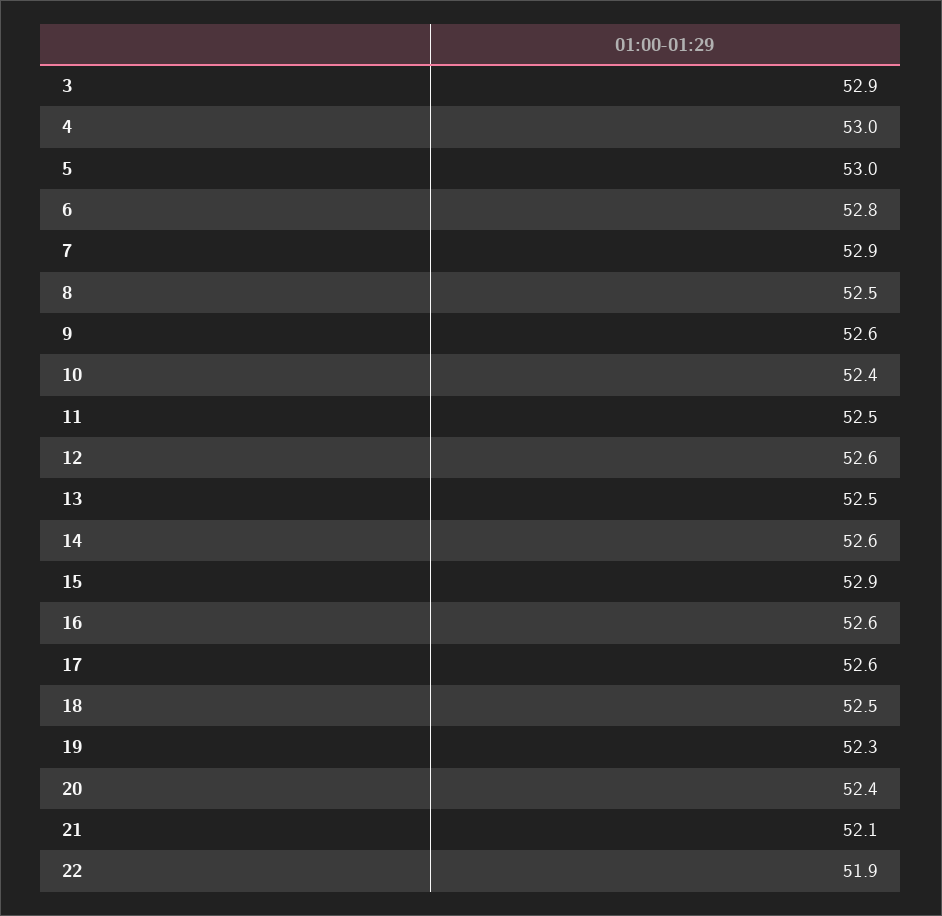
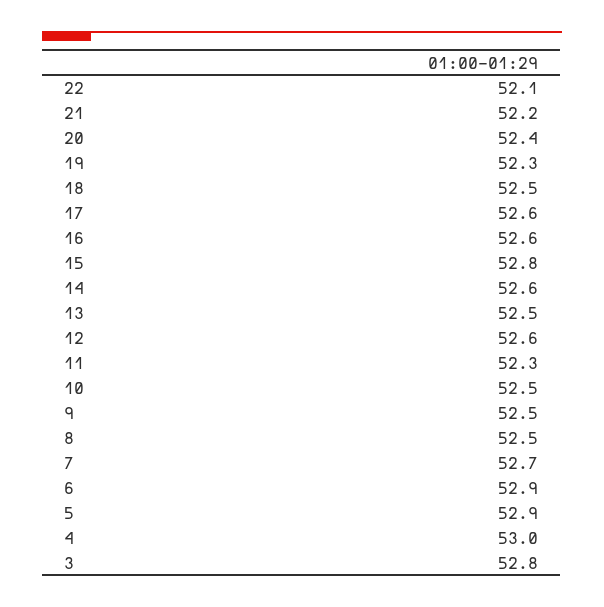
3: 52.9 -> 52.8
5: 53 -> 52.9
6: 52.8 -> 52.9
7: 52.9 -> 52.7
9: 52.6 -> 52.5
10: 52.4 -> 52.5
11: 52.5 -> 52.3
15: 52.9 -> 52.8
21: 52.1 -> 52.2
22: 51.9 -> 52.1

